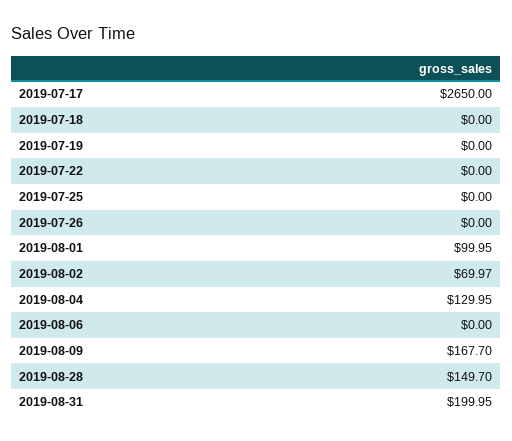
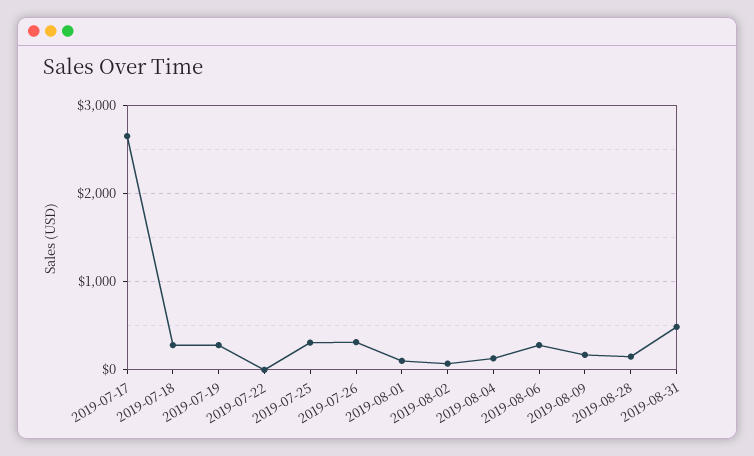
2019-07-18: 0 -> 300
2019-07-19: 0 -> 300
2019-07-25: 0 -> 300
2019-07-26: 0 -> 300
2019-08-06: 0 -> 300
2019-08-31: 199.95 -> 500

